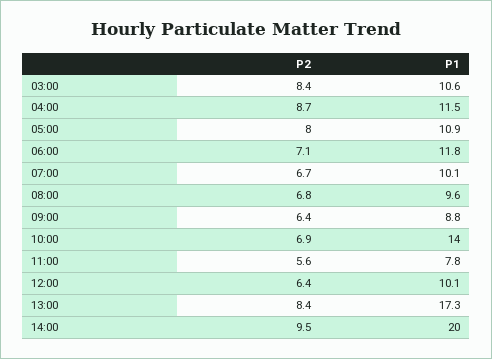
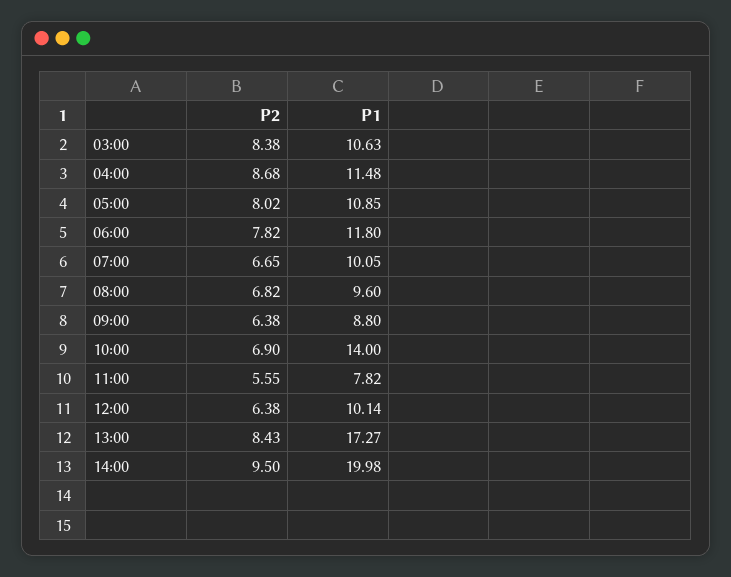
P2, 06:00: 7.1 -> 7.82

